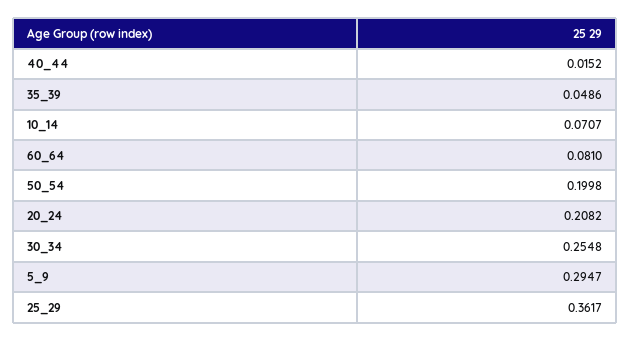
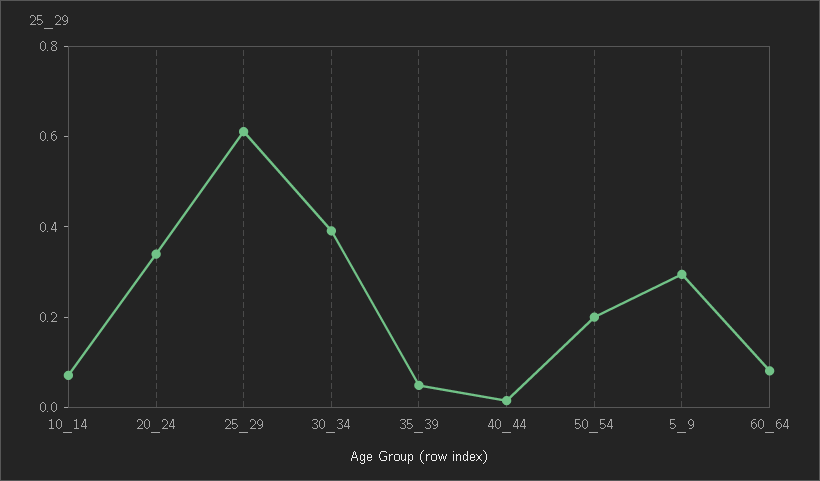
20_24: 0.2082 -> 0.35
30_34: 0.2548 -> 0.4
25_29: 0.3617 -> 0.6

